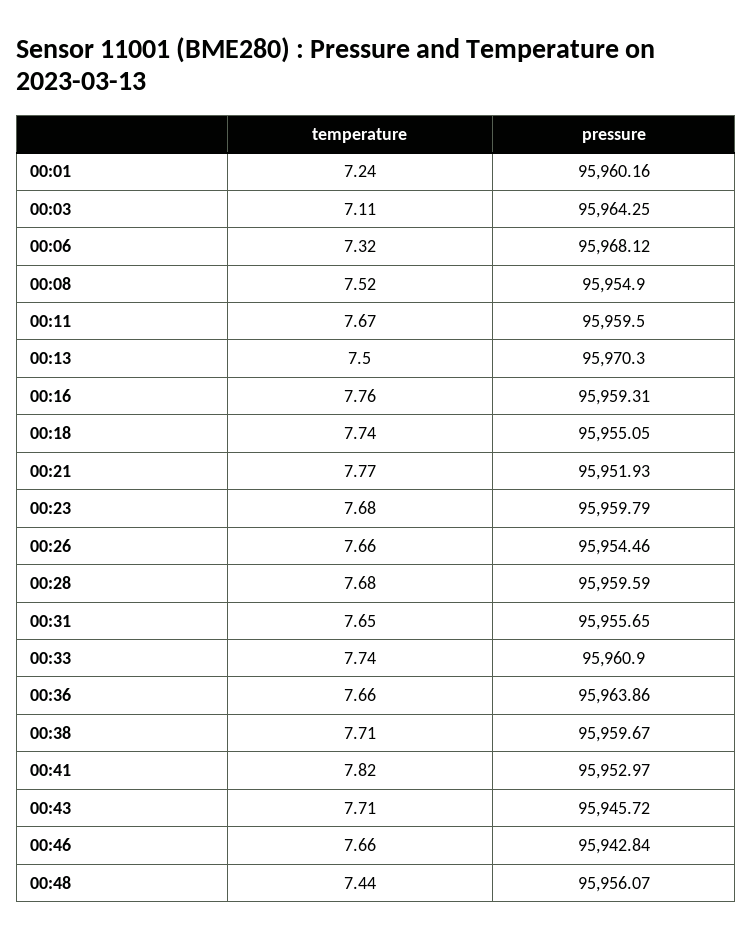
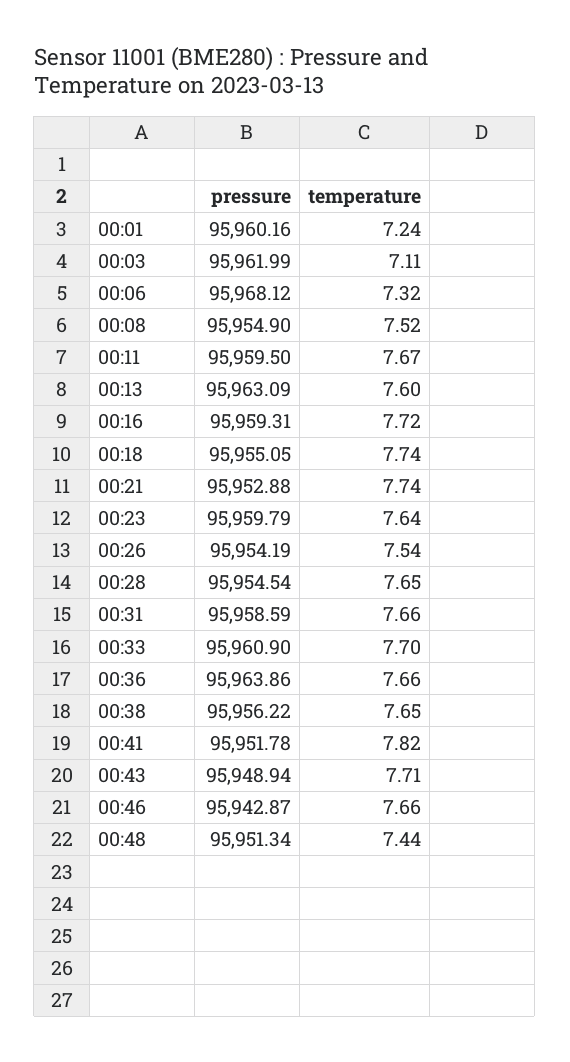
pressure, 00:03: 95964.25 -> 95961.99
temperature, 00:13: 7.5 -> 7.6
pressure, 00:13: 95970.3 -> 95963.09
temperature, 00:16: 7.76 -> 7.72
temperature, 00:21: 7.77 -> 7.74
pressure, 00:21: 95951.93 -> 95952.88
temperature, 00:23: 7.68 -> 7.64
temperature, 00:26: 7.66 -> 7.54
pressure, 00:26: 95954.46 -> 95954.19
temperature, 00:28: 7.68 -> 7.65
pressure, 00:28: 95959.59 -> 95954.54
temperature, 00:31: 7.65 -> 7.66
pressure, 00:31: 95955.65 -> 95958.59
temperature, 00:33: 7.74 -> 7.7
temperature, 00:38: 7.71 -> 7.65
pressure, 00:38: 95959.67 -> 95956.22
pressure, 00:41: 95952.97 -> 95951.78
pressure, 00:43: 95945.72 -> 95948.94
pressure, 00:46: 95942.84 -> 95942.87
pressure, 00:48: 95956.07 -> 95951.34

